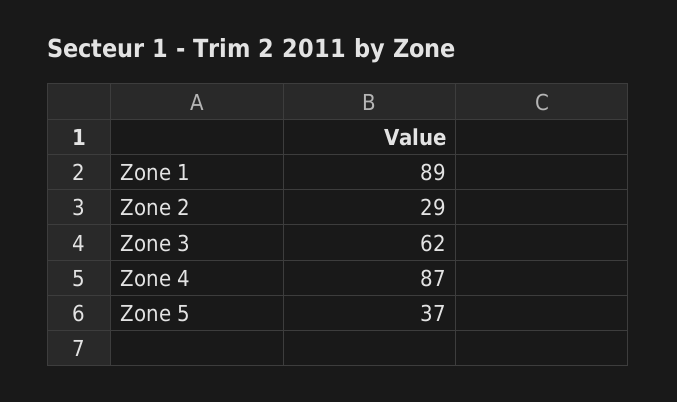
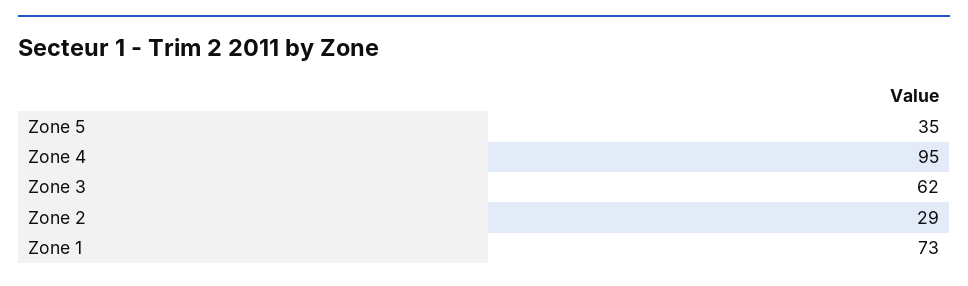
Zone 1: 89 -> 73
Zone 4: 87 -> 95
Zone 5: 37 -> 35

